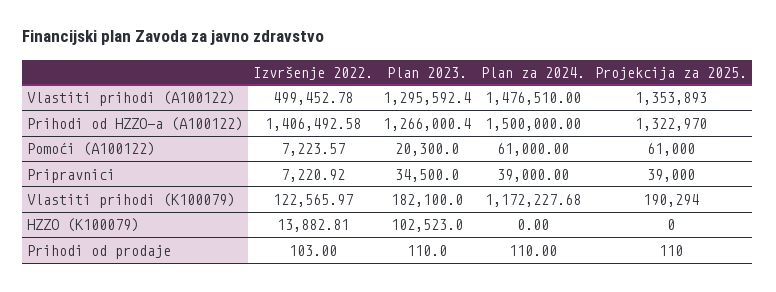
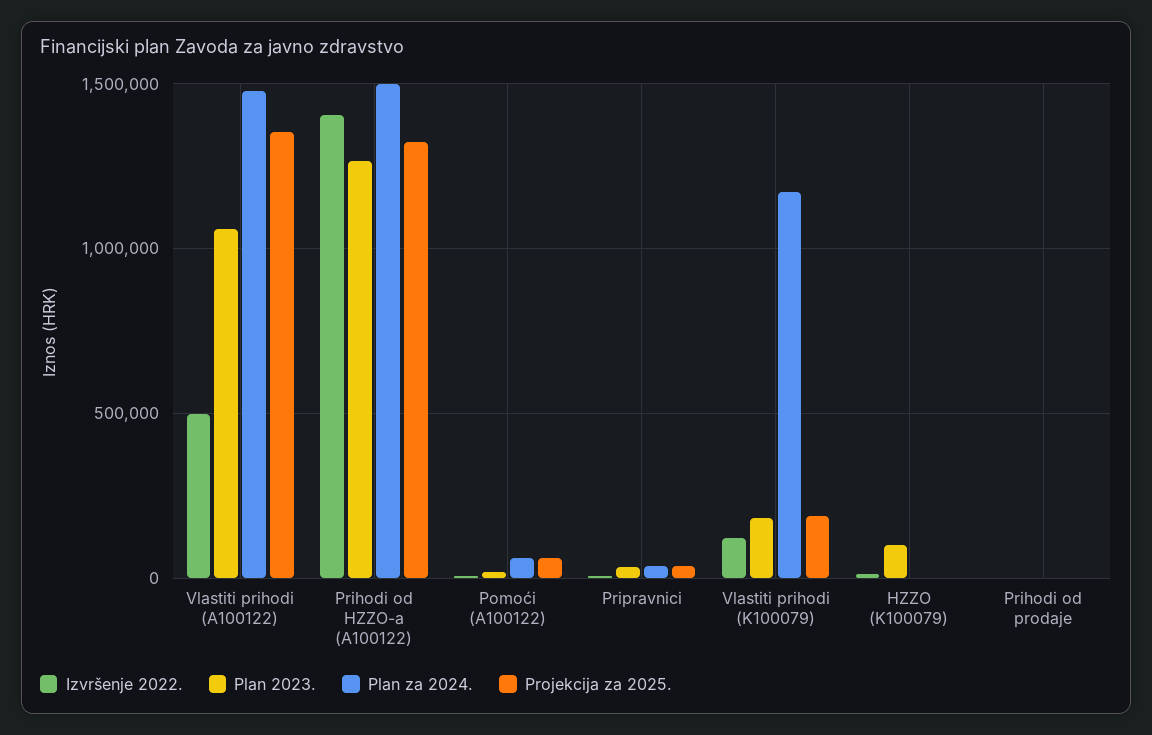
Plan 2023., Vlastiti prihodi (A100122): 1295592.4 -> 1050000

